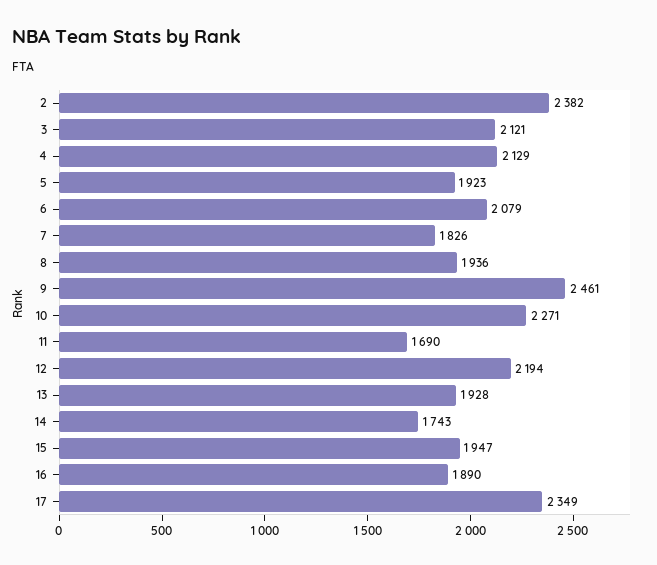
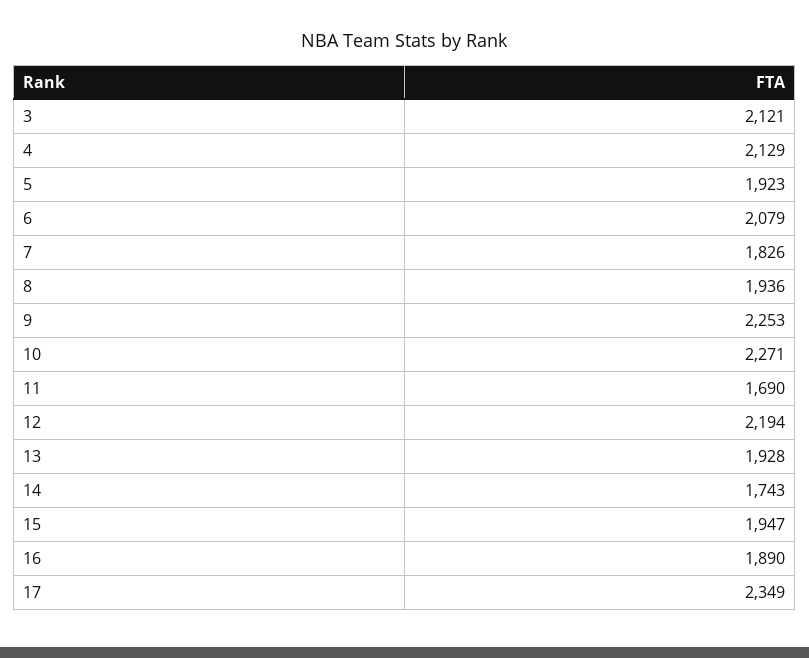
2: 2382 -> none
9: 2461 -> 2253

